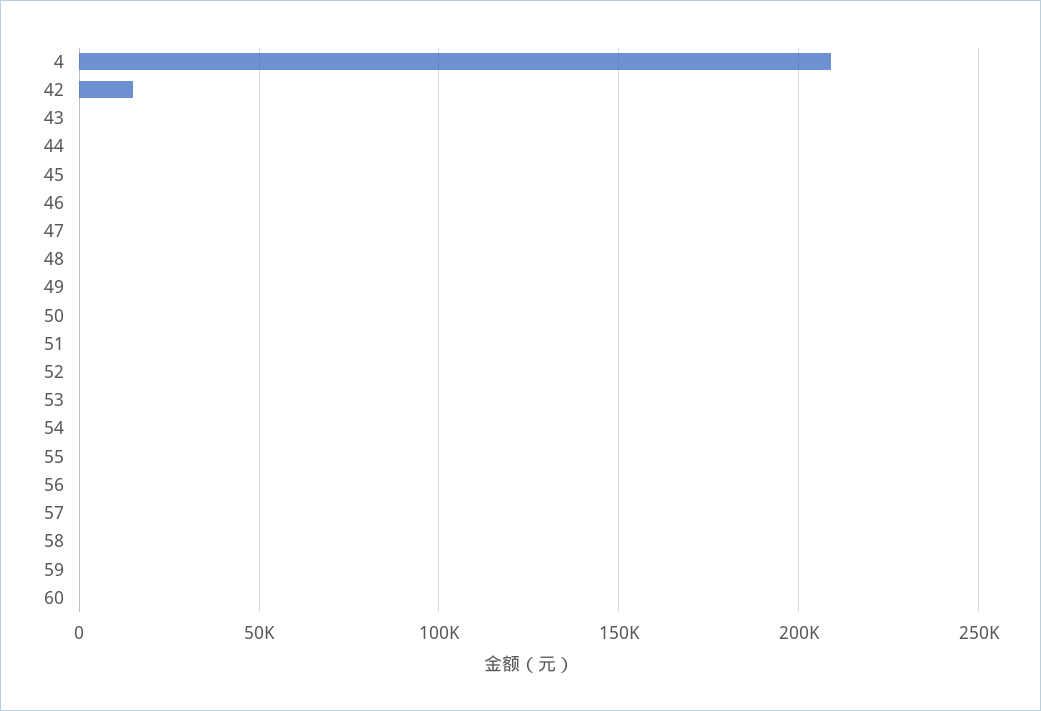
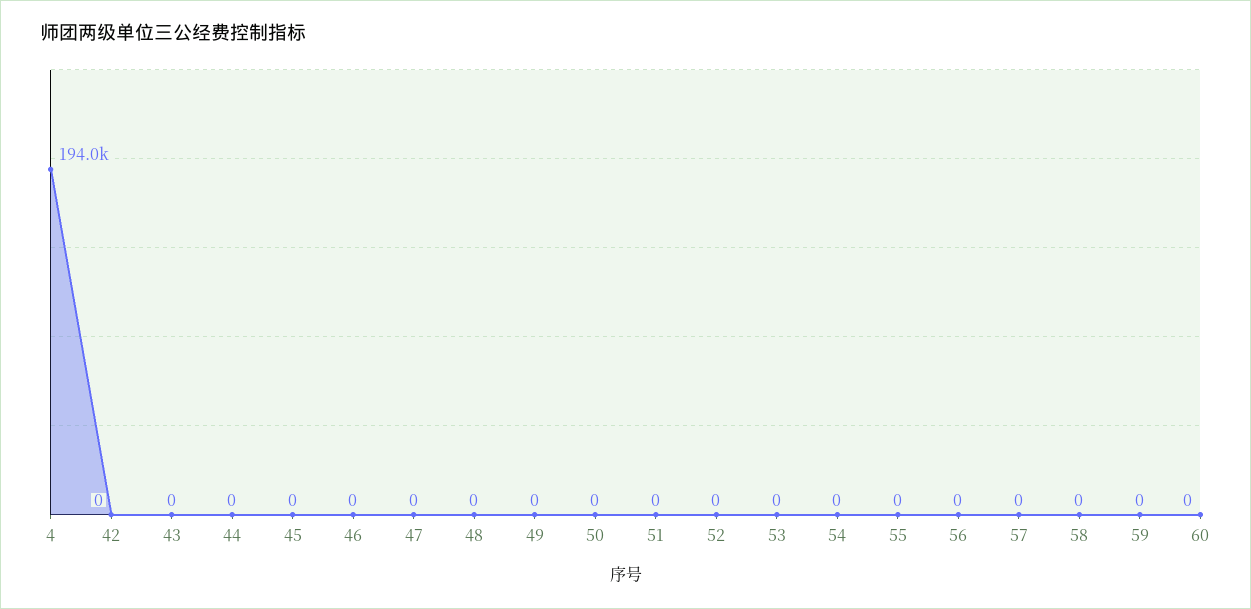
4: 210000 -> 194000
42: 15000 -> 0

